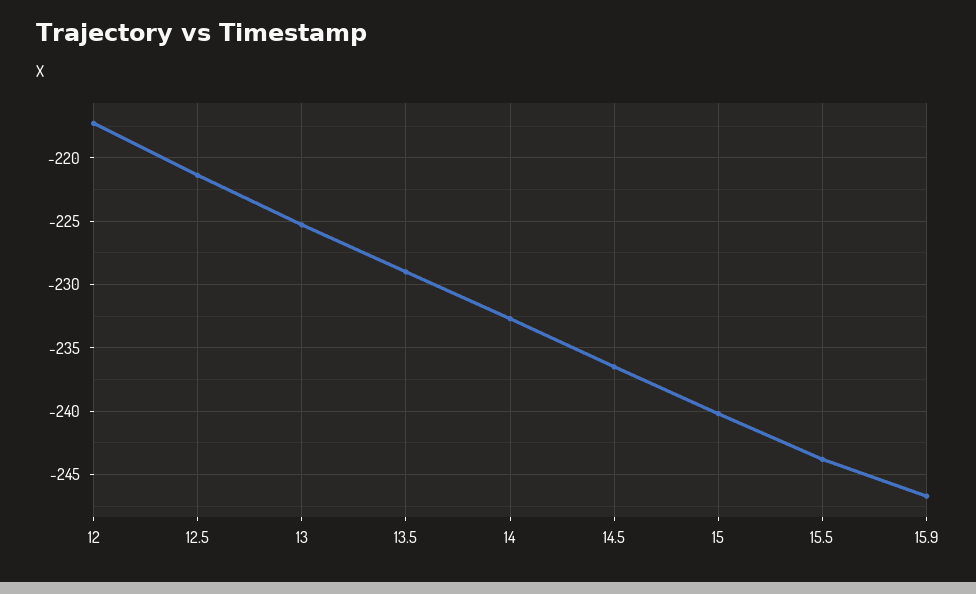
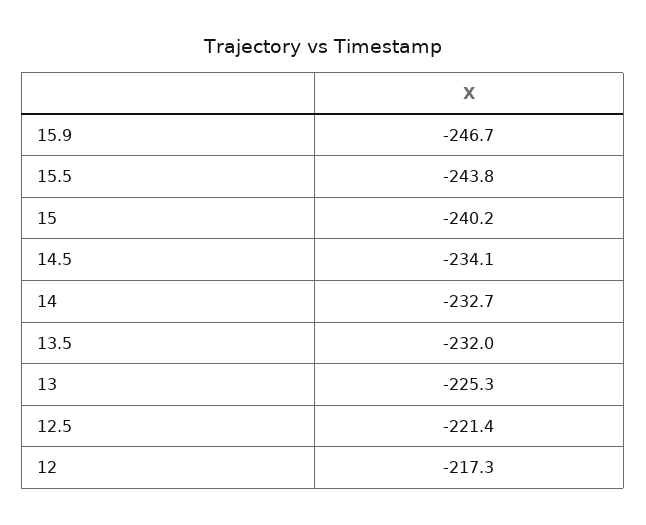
13.5: -229 -> -232
14.5: -236.5 -> -234.1

